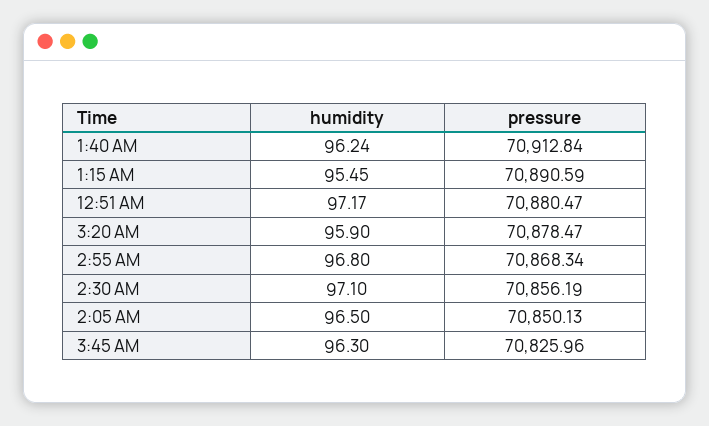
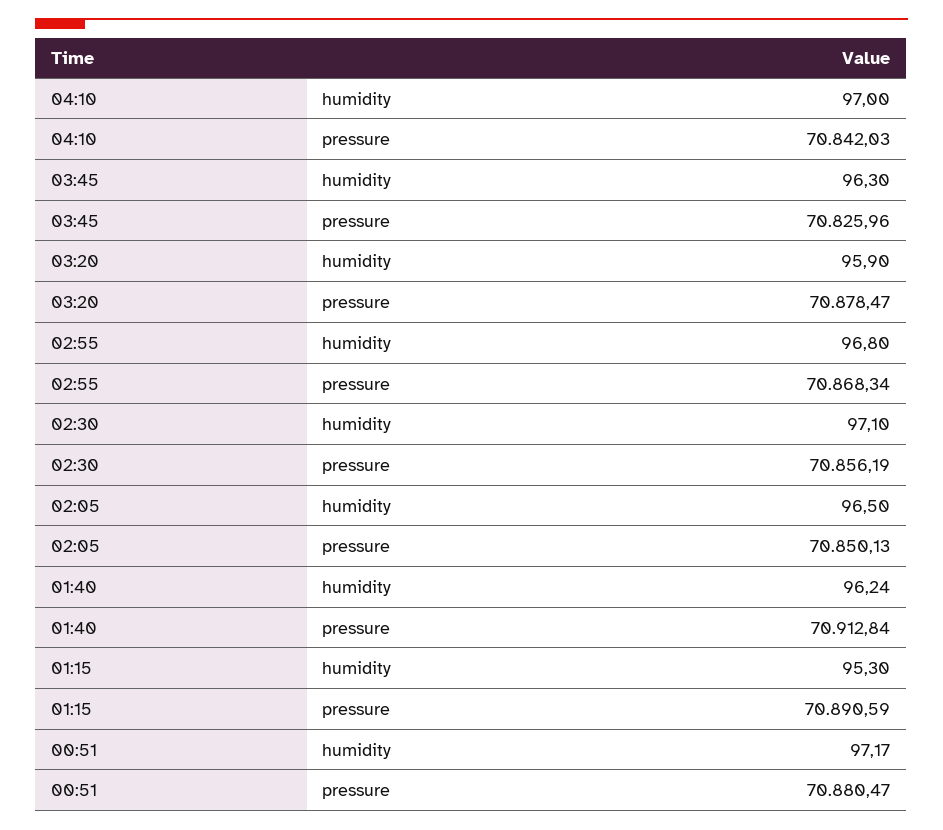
humidity, 1:15 AM: 95.45 -> 95.3
humidity, 04:10: none -> 97
pressure, 04:10: none -> 70842.03

